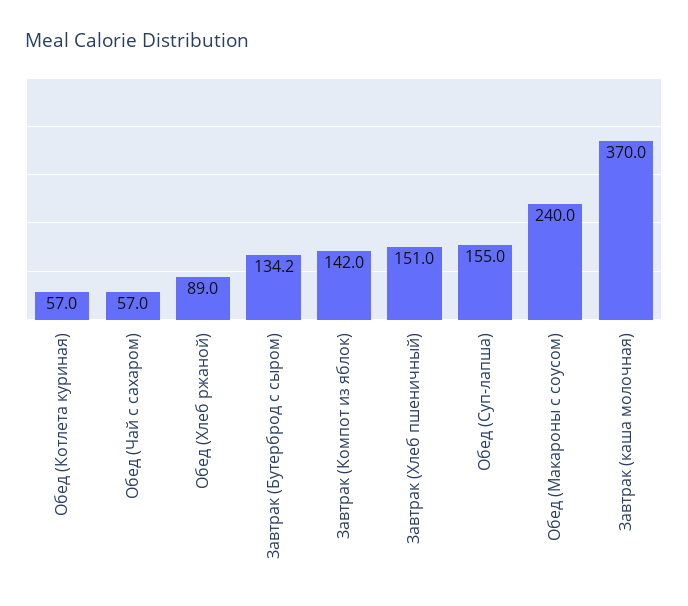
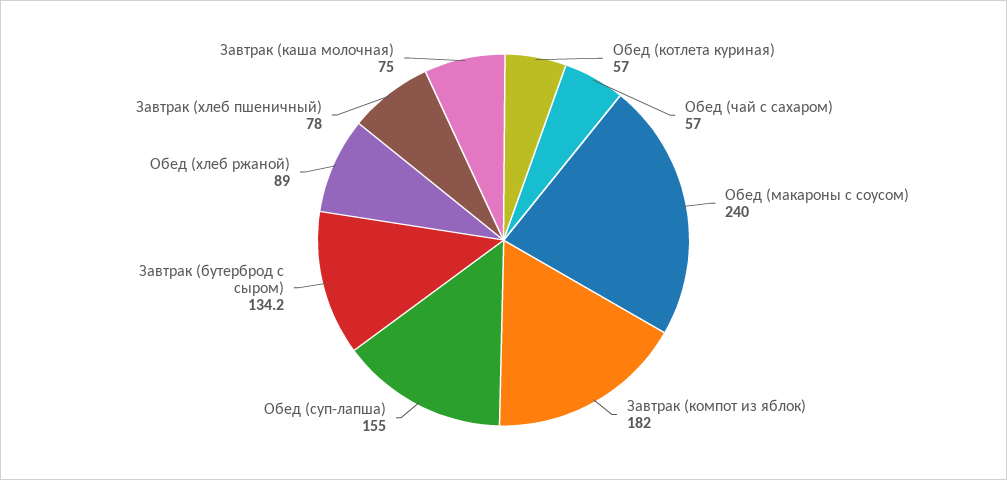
Завтрак (Компот из яблок): 142 -> 182
Завтрак (Хлеб пшеничный): 151 -> 78
Завтрак (каша молочная): 370 -> 75

